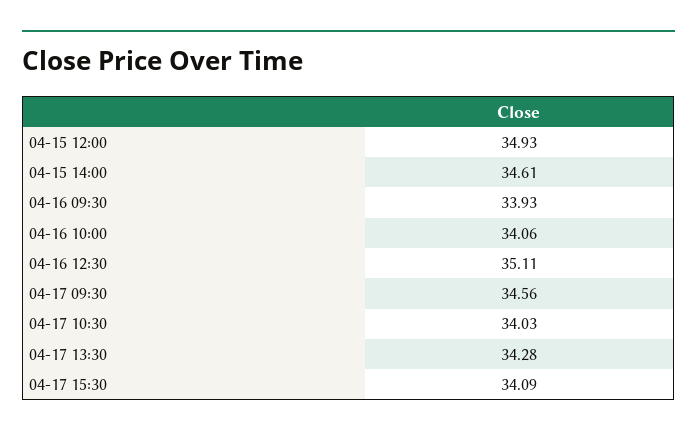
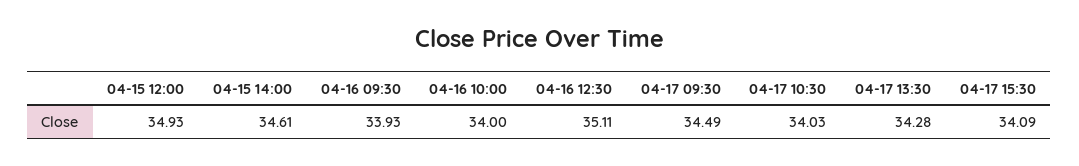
04-16 10:00: 34.06 -> 34
04-17 09:30: 34.56 -> 34.49

